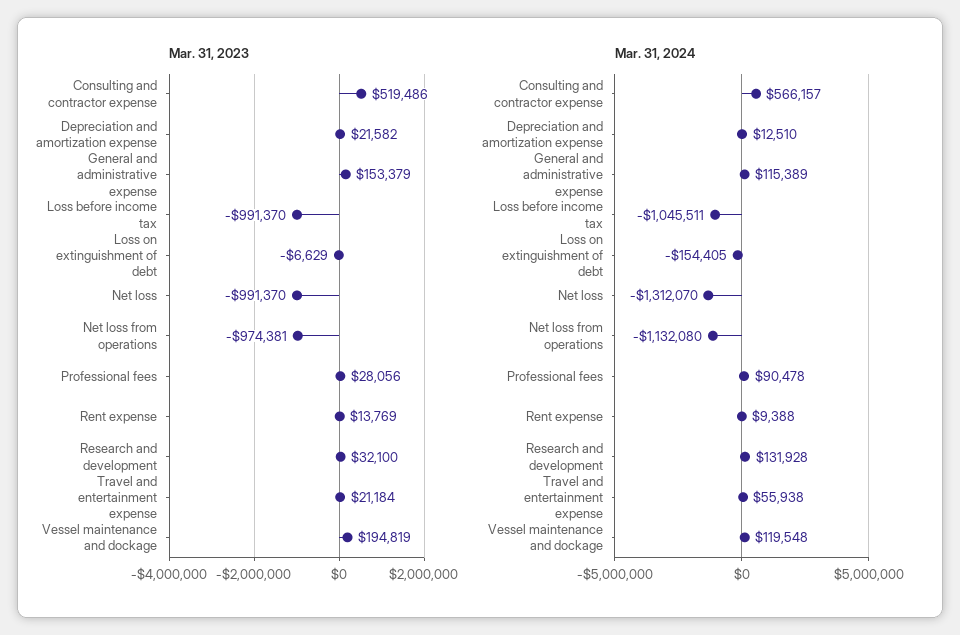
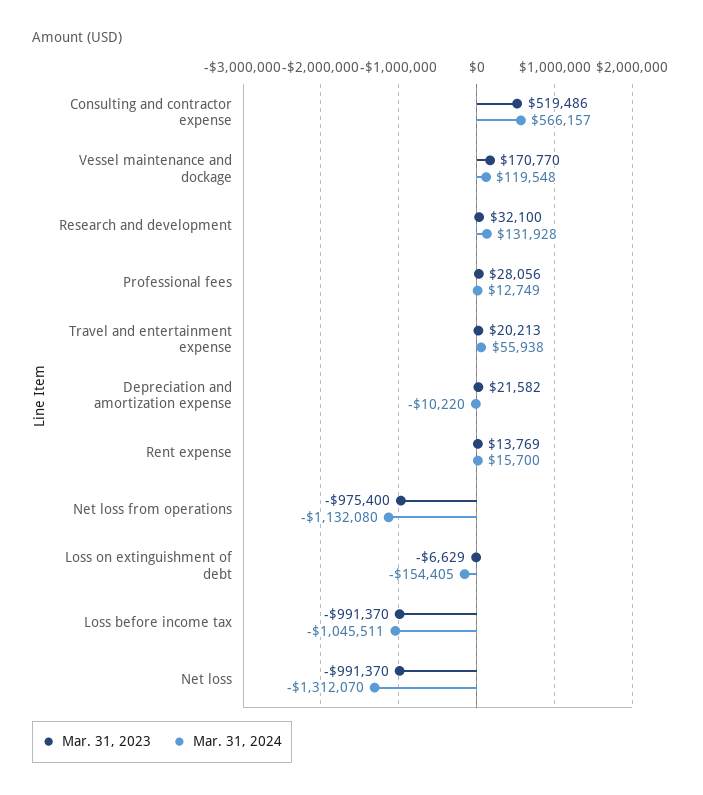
Mar. 31, 2023, General and administrative expense: 153379 -> none
Mar. 31, 2023, Net loss from operations: -974381 -> -975400
Mar. 31, 2023, Travel and entertainment expense: 21184 -> 20213
Mar. 31, 2023, Vessel maintenance and dockage: 194819 -> 170770
Mar. 31, 2024, Depreciation and amortization expense: 12510 -> -10220
Mar. 31, 2024, General and administrative expense: 115389 -> none
Mar. 31, 2024, Professional fees: 90478 -> 12749
Mar. 31, 2024, Rent expense: 9388 -> 15700

